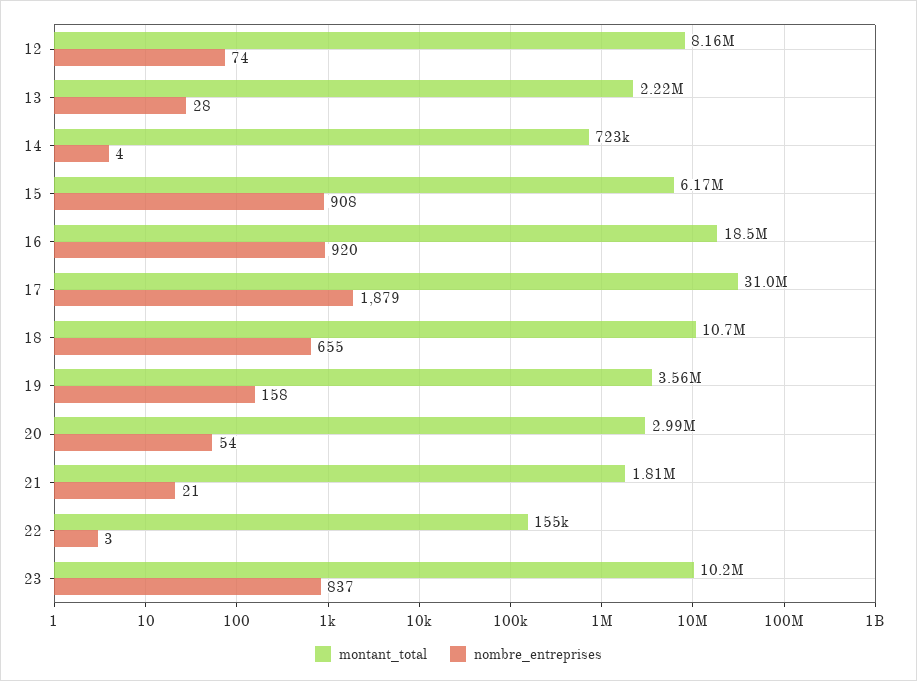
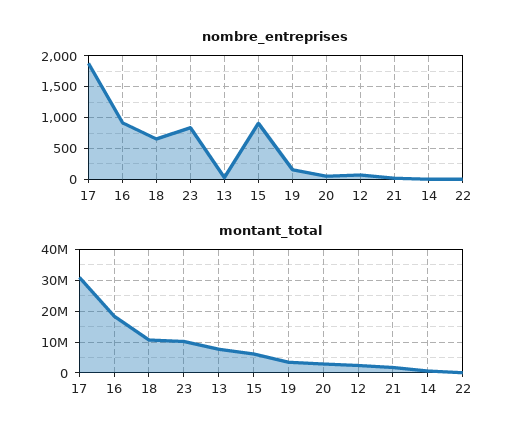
montant_total, 12: 8160000 -> 2000000
montant_total, 13: 2220000 -> 8000000

